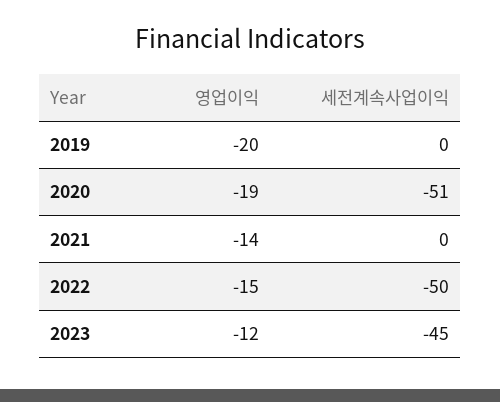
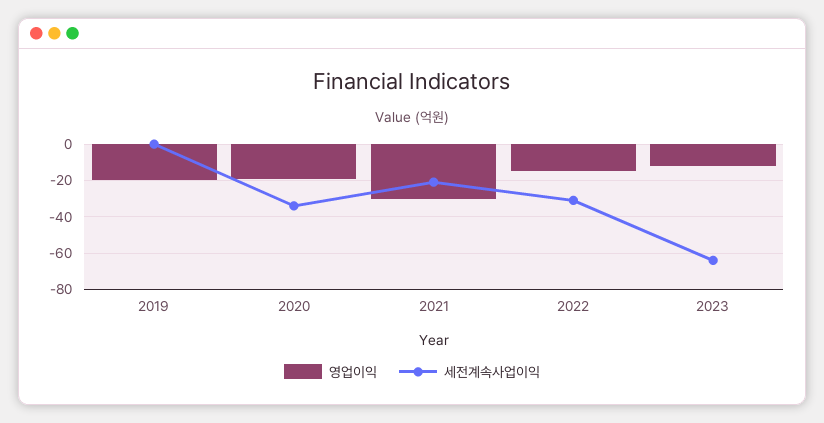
세전계속사업이익, 2020: -51 -> -35
영업이익, 2021: -14 -> -30
세전계속사업이익, 2021: 0 -> -20
세전계속사업이익, 2022: -50 -> -30
세전계속사업이익, 2023: -45 -> -65

